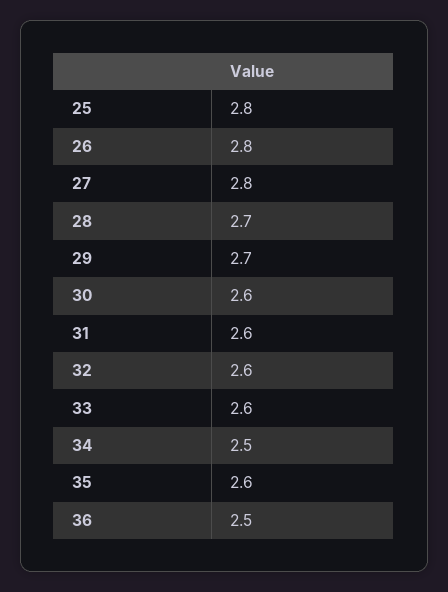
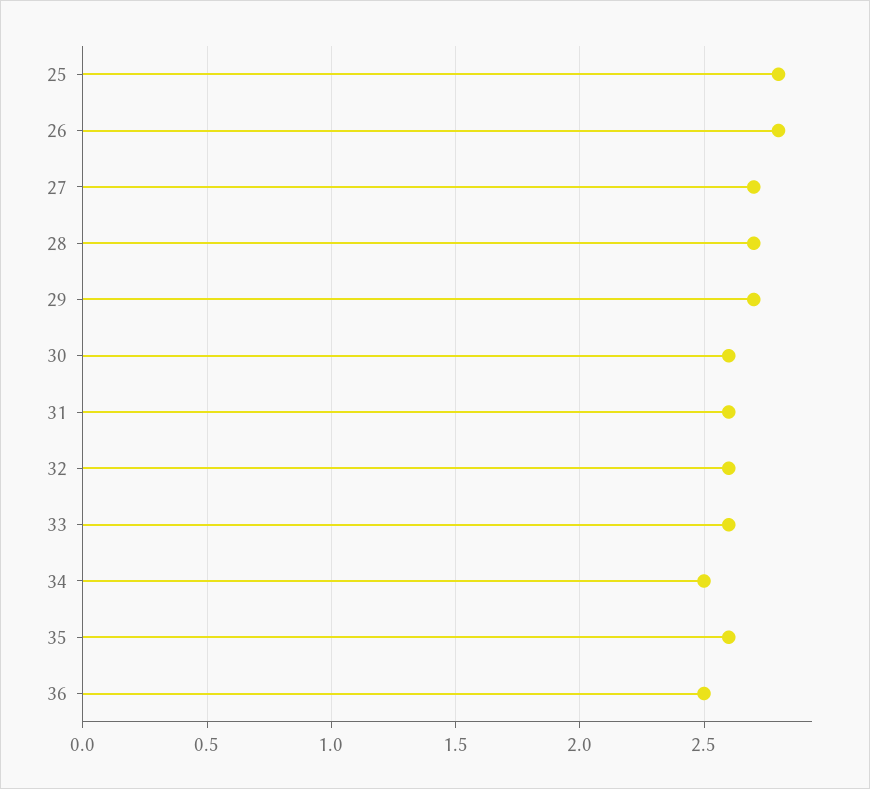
27: 2.8 -> 2.7

